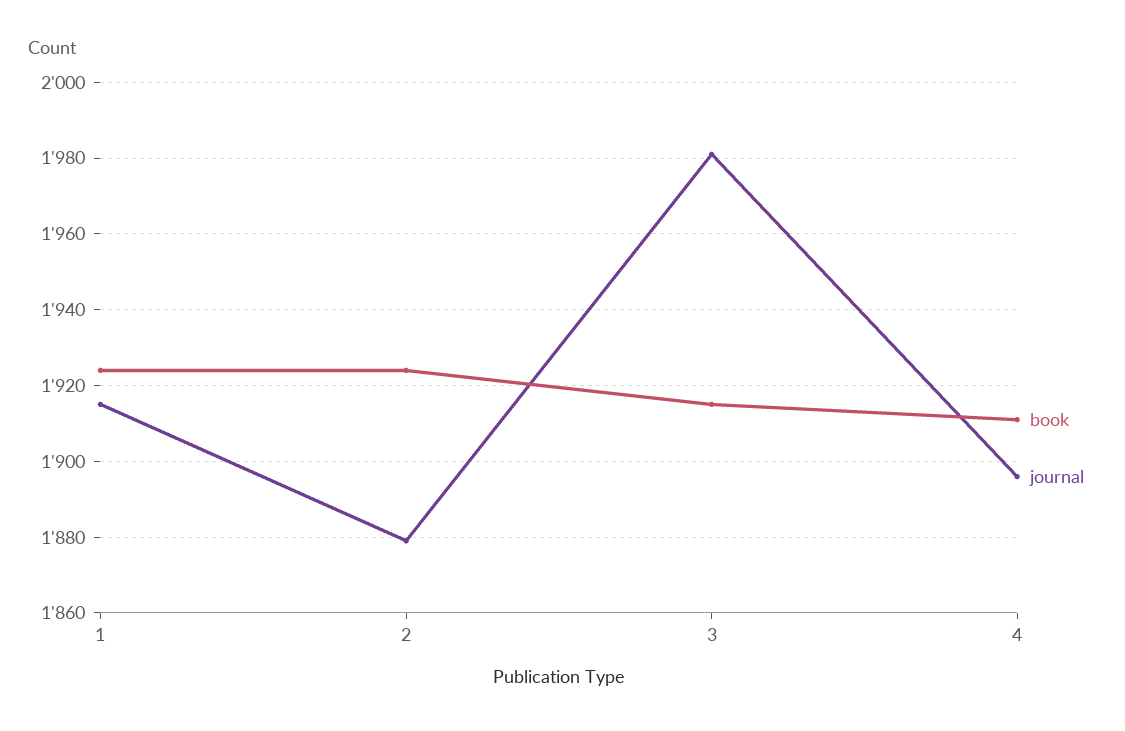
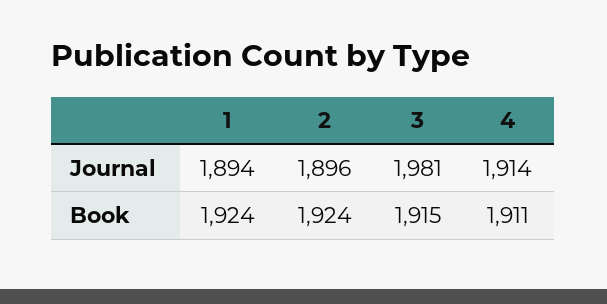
journal, 1: 1915 -> 1894
journal, 2: 1880 -> 1896
journal, 4: 1895 -> 1914

